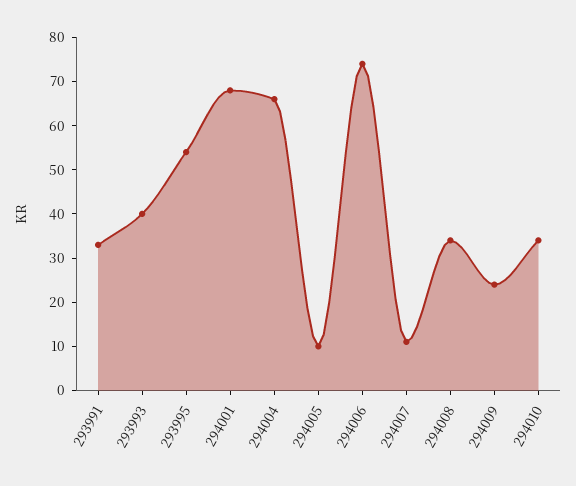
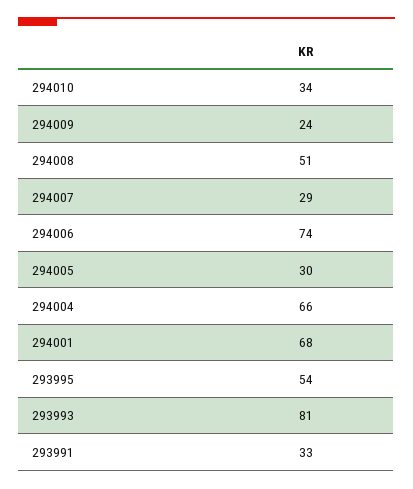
293993: 40 -> 81
294005: 10 -> 30
294007: 10 -> 29
294008: 35 -> 51

